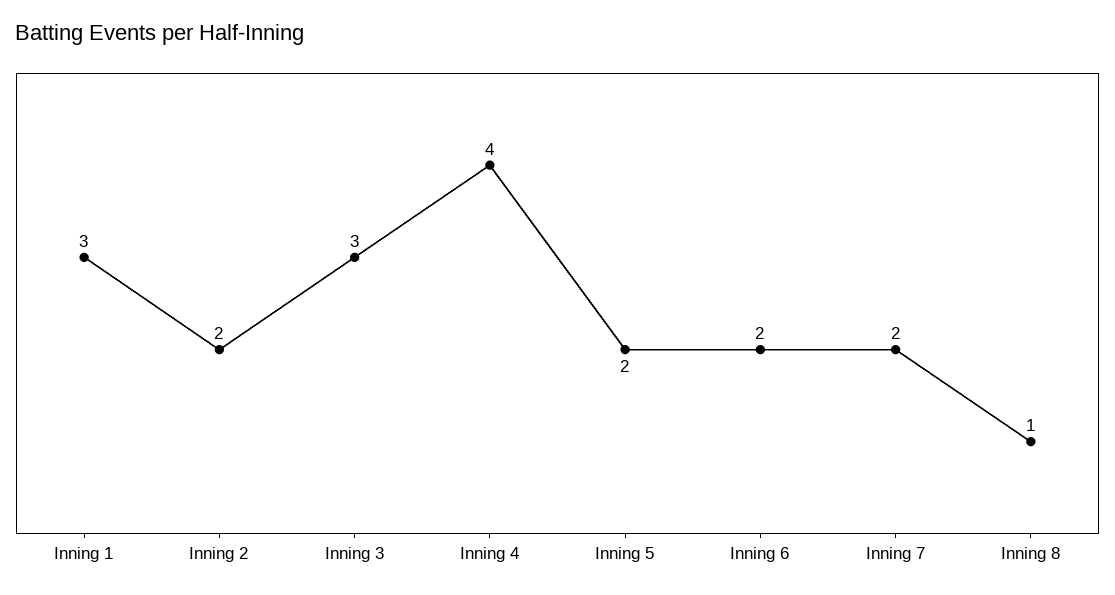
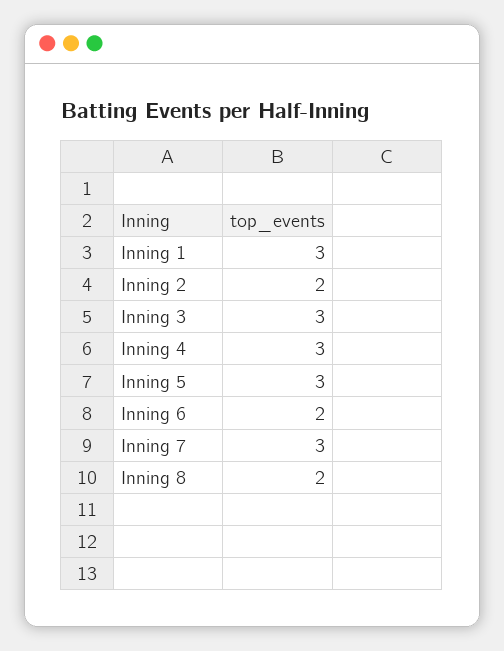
Inning 4: 4 -> 3
Inning 5: 2 -> 3
Inning 7: 2 -> 3
Inning 8: 1 -> 2

